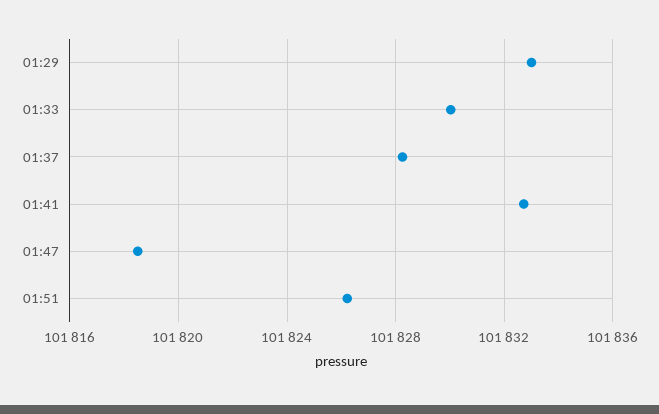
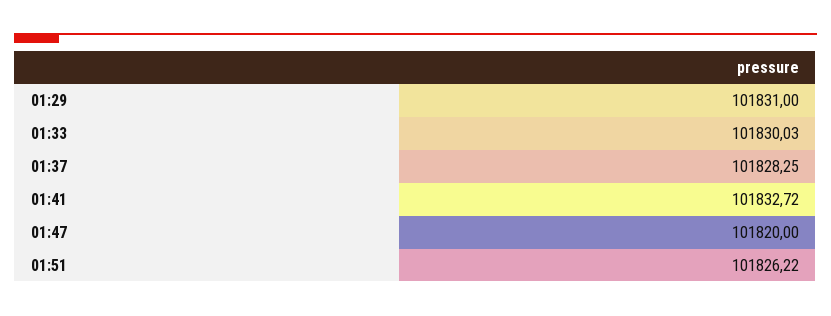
01:29: 101833 -> 101831
01:47: 101818.5 -> 101820

